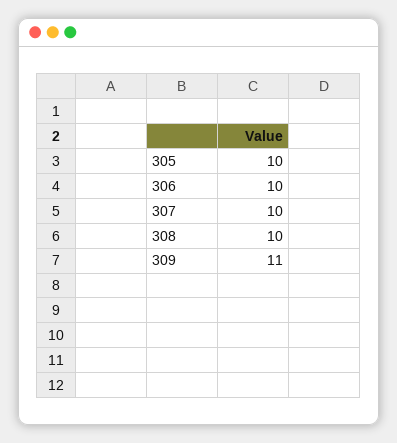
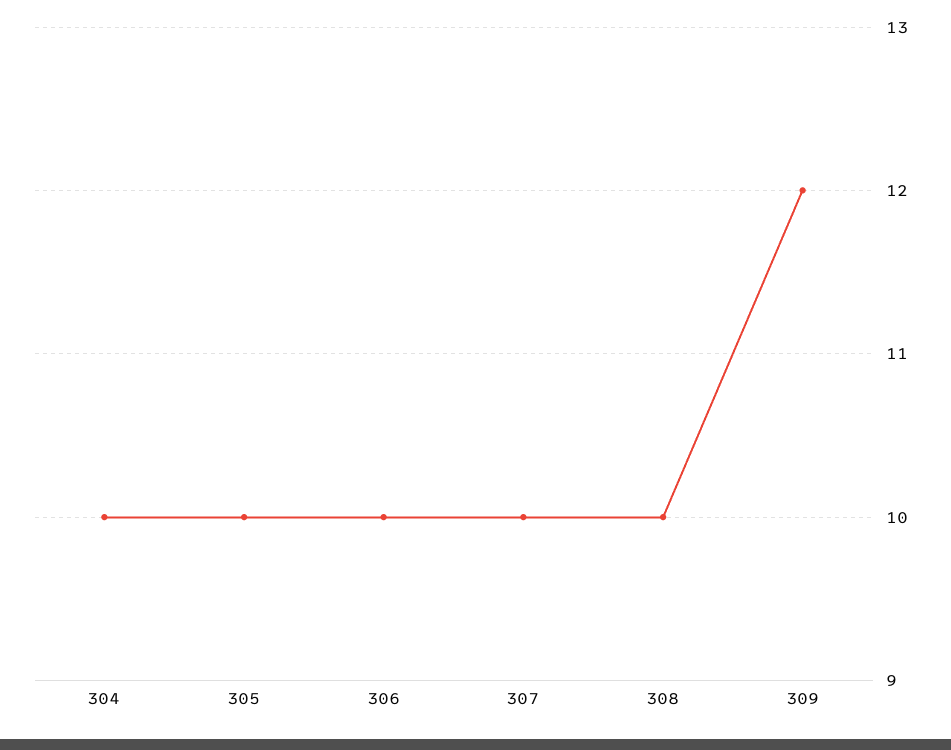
309: 11 -> 12
304: none -> 10

